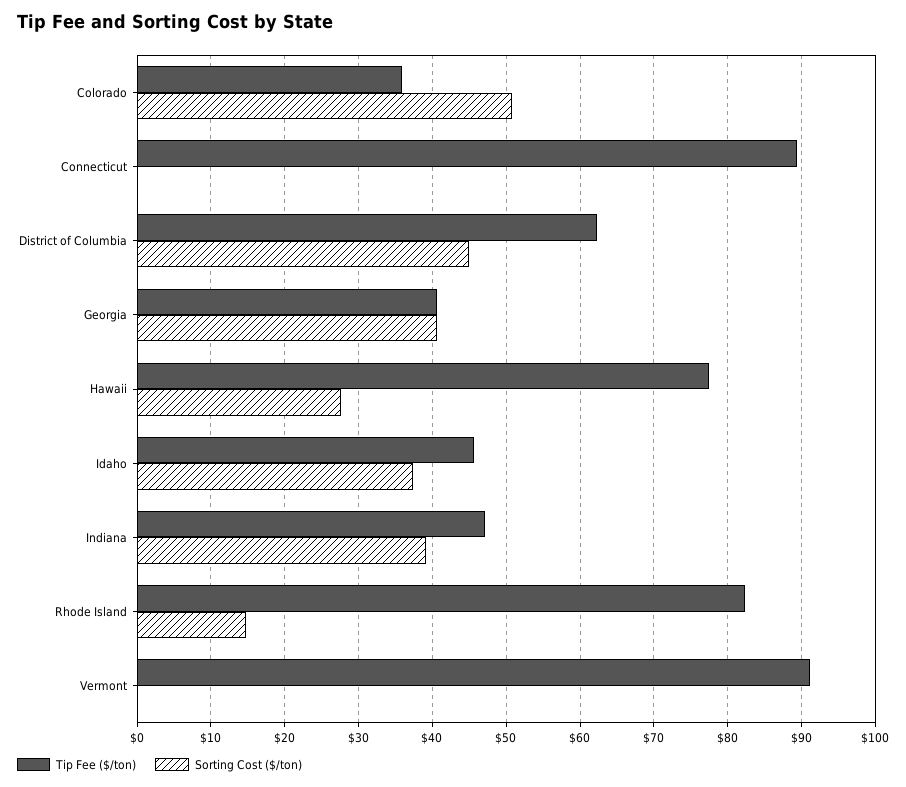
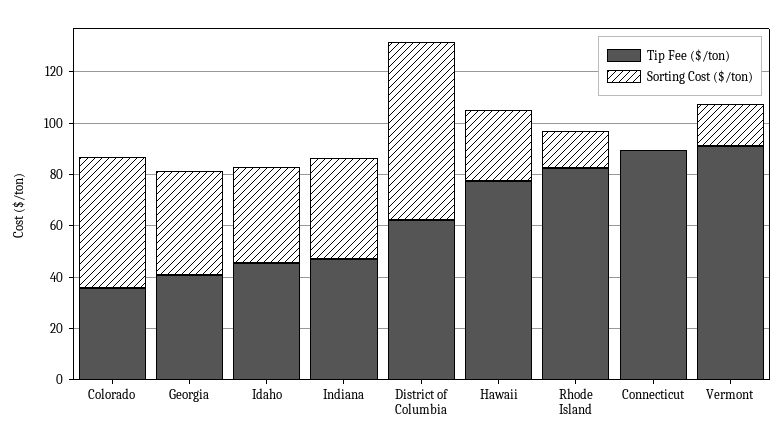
Sorting Cost ($/ton), District of Columbia: 45 -> 70
Sorting Cost ($/ton), Vermont: 0 -> 15

